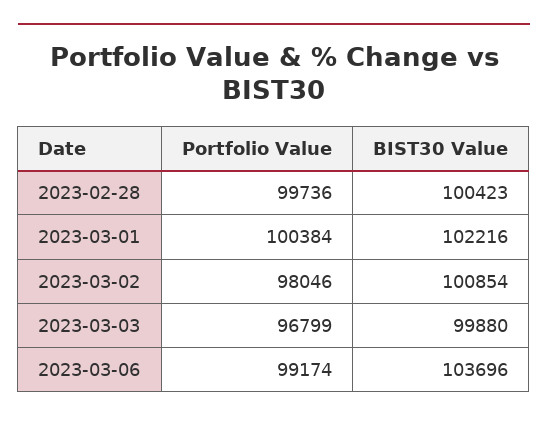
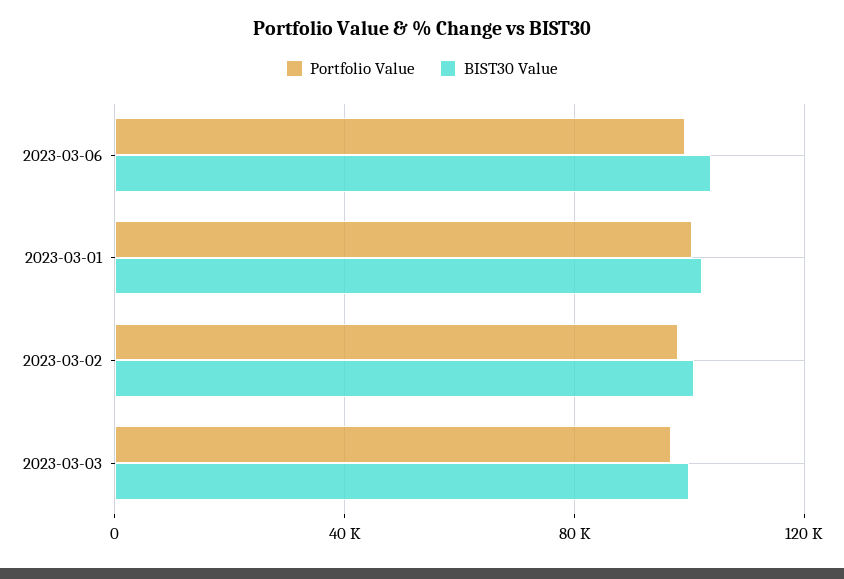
Portfolio Value, 2023-02-28: 99736 -> none
BIST30 Value, 2023-02-28: 100423 -> none

